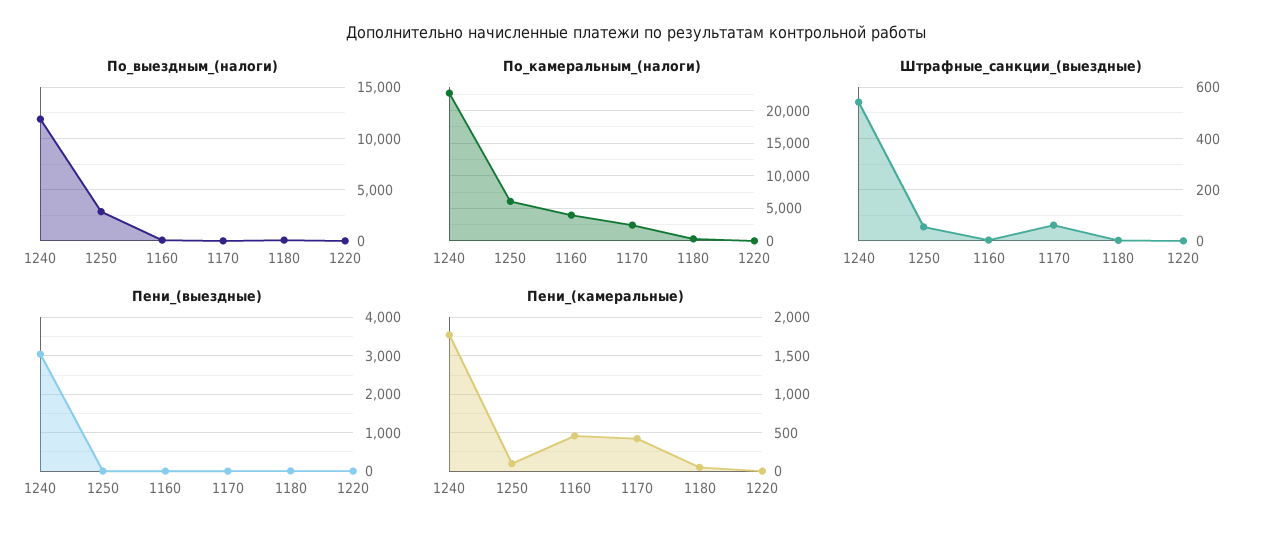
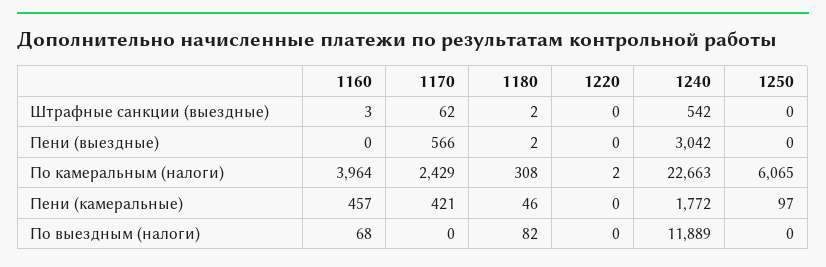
По_выездным_(налоги), 1250: 3000 -> 0
Штрафные_санкции_(выездные), 1250: 50 -> 0
Пени_(выездные), 1170: 0 -> 566

